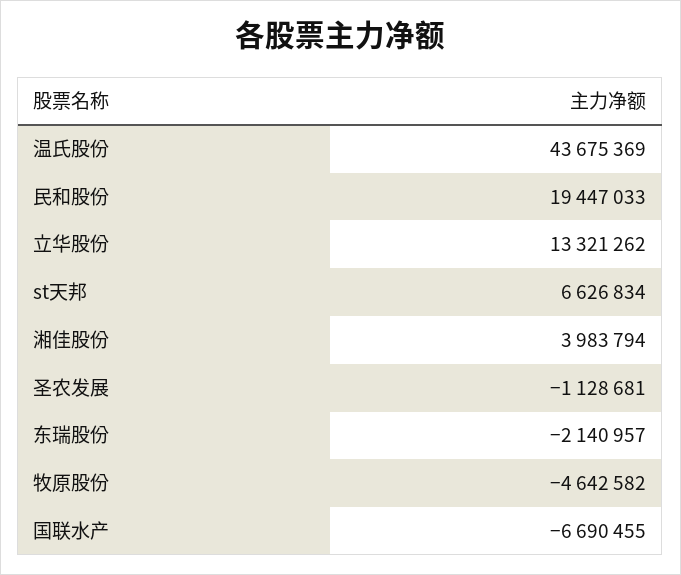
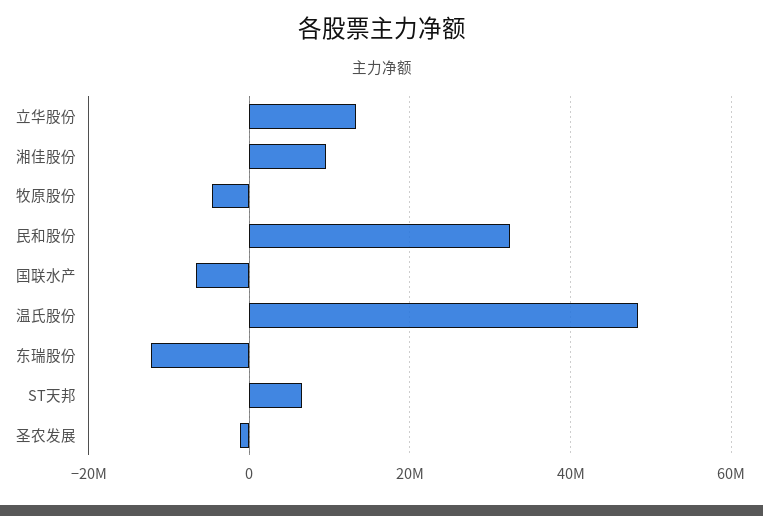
温氏股份: 43675369 -> 48000000
民和股份: 19447033 -> 32000000
湘佳股份: 3983794 -> 10000000
东瑞股份: -2140957 -> -12000000

